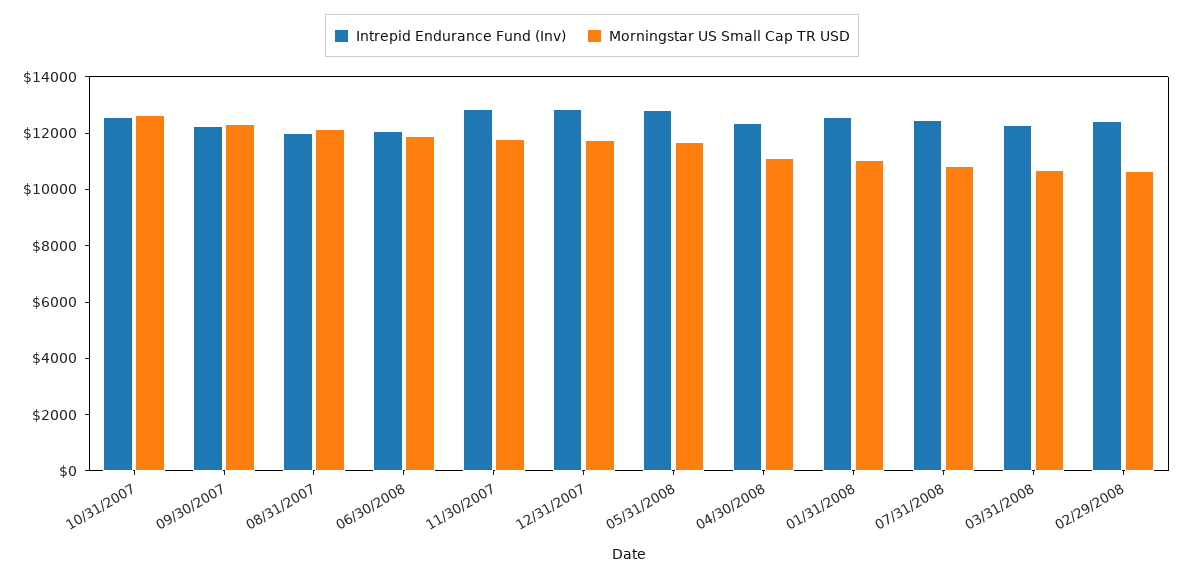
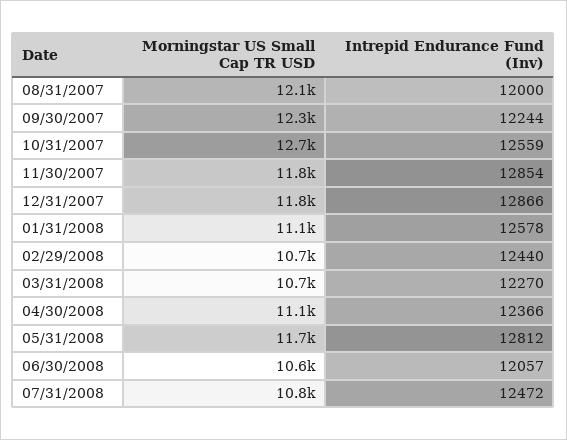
Morningstar US Small Cap TR USD, 06/30/2008: 12000 -> 10600

